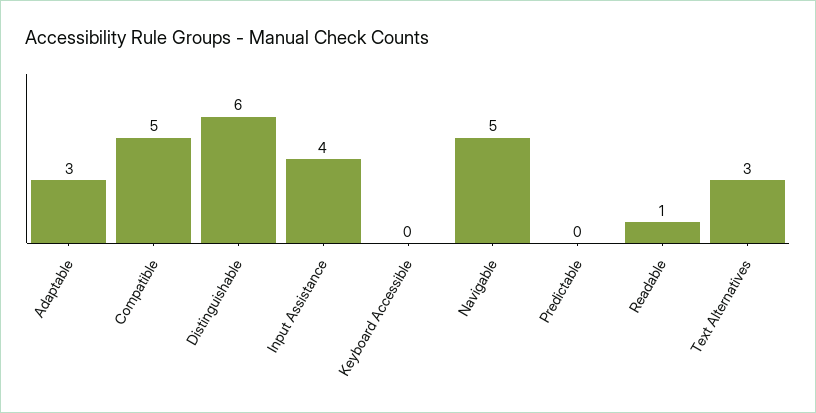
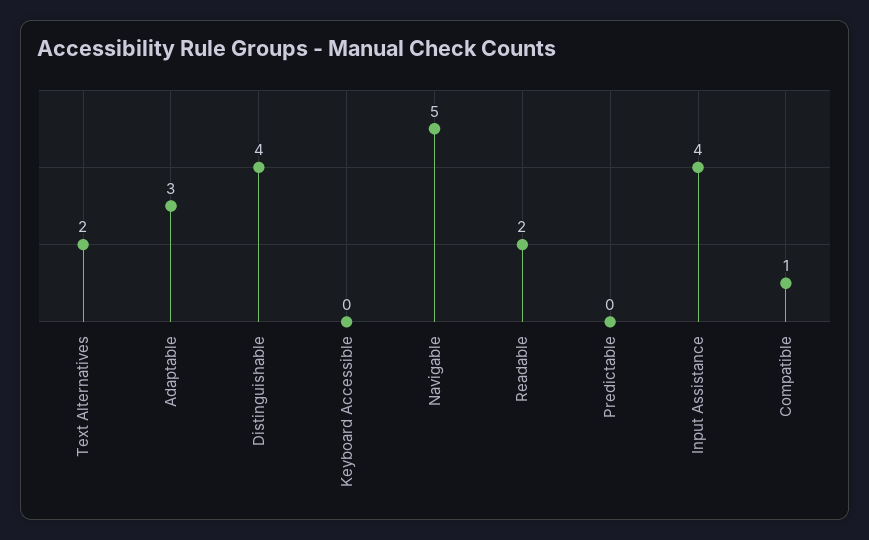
Compatible: 5 -> 1
Distinguishable: 6 -> 4
Readable: 1 -> 2
Text Alternatives: 3 -> 2

